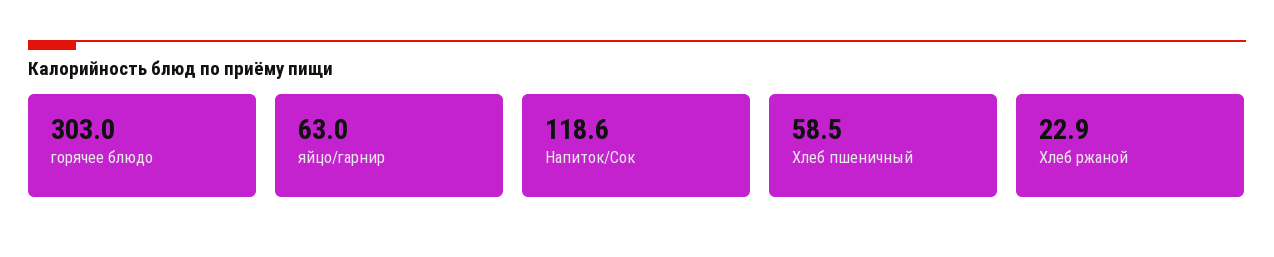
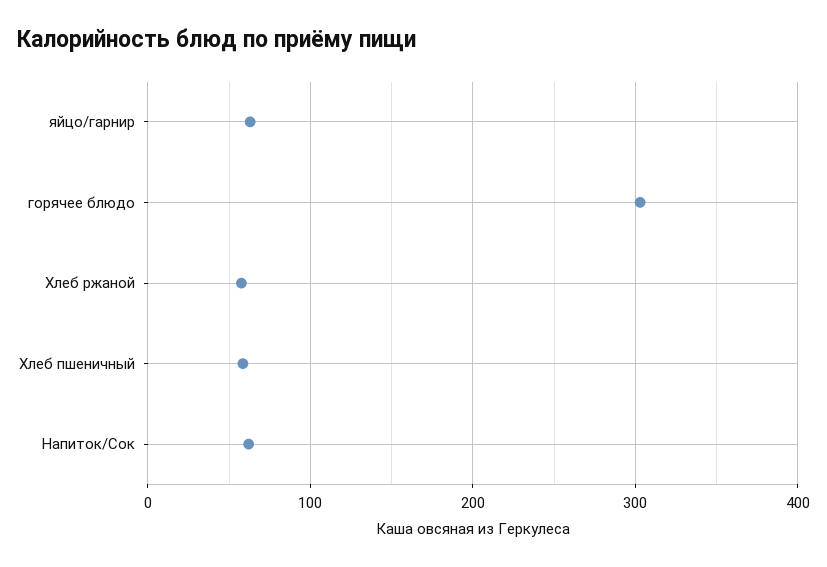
Напиток/Сок: 118.6 -> 60
Хлеб ржаной: 22.9 -> 60

